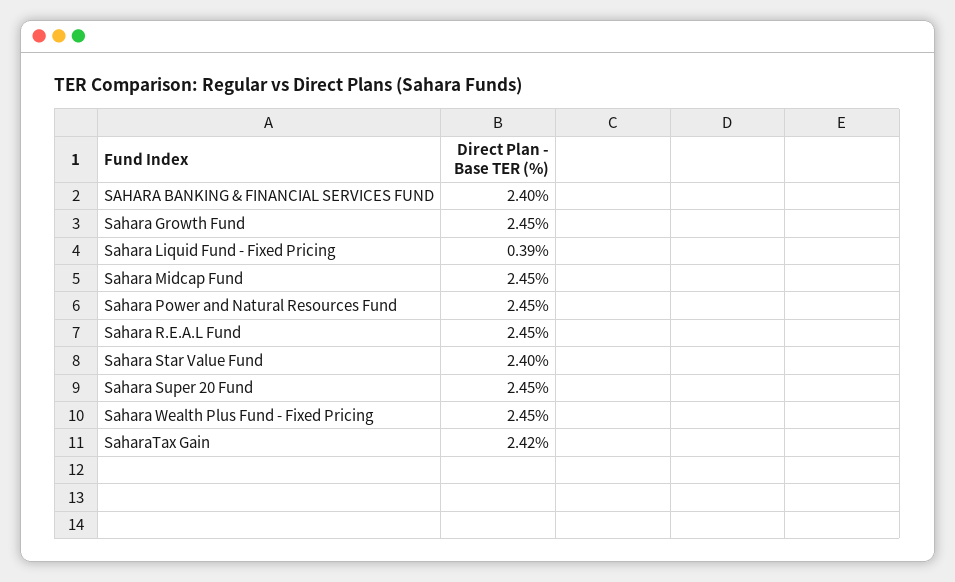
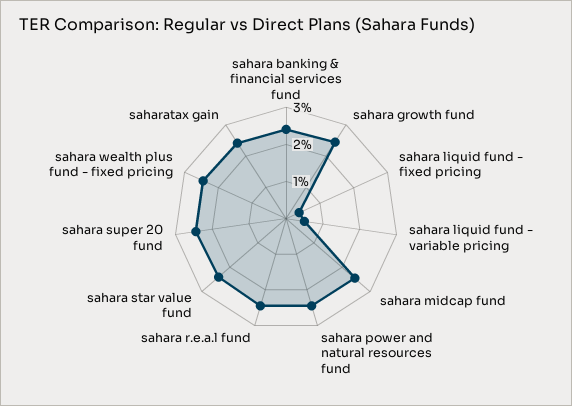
sahara liquid fund - variable pricing: none -> 0.5

